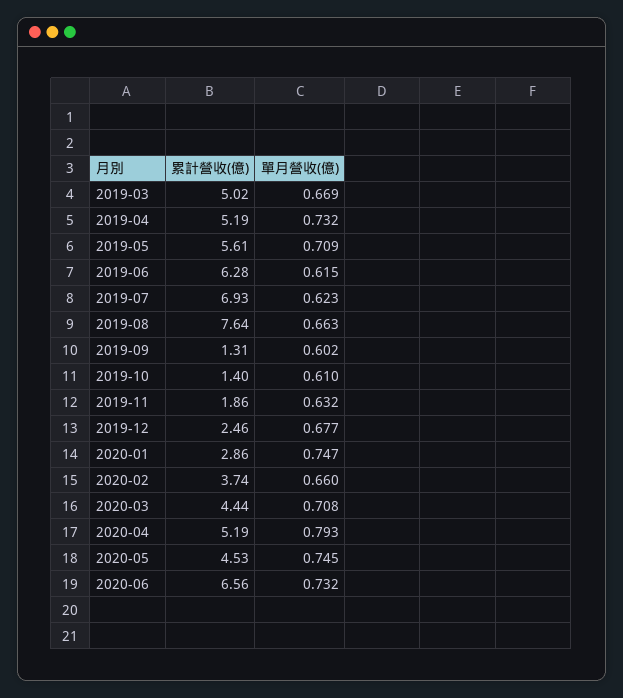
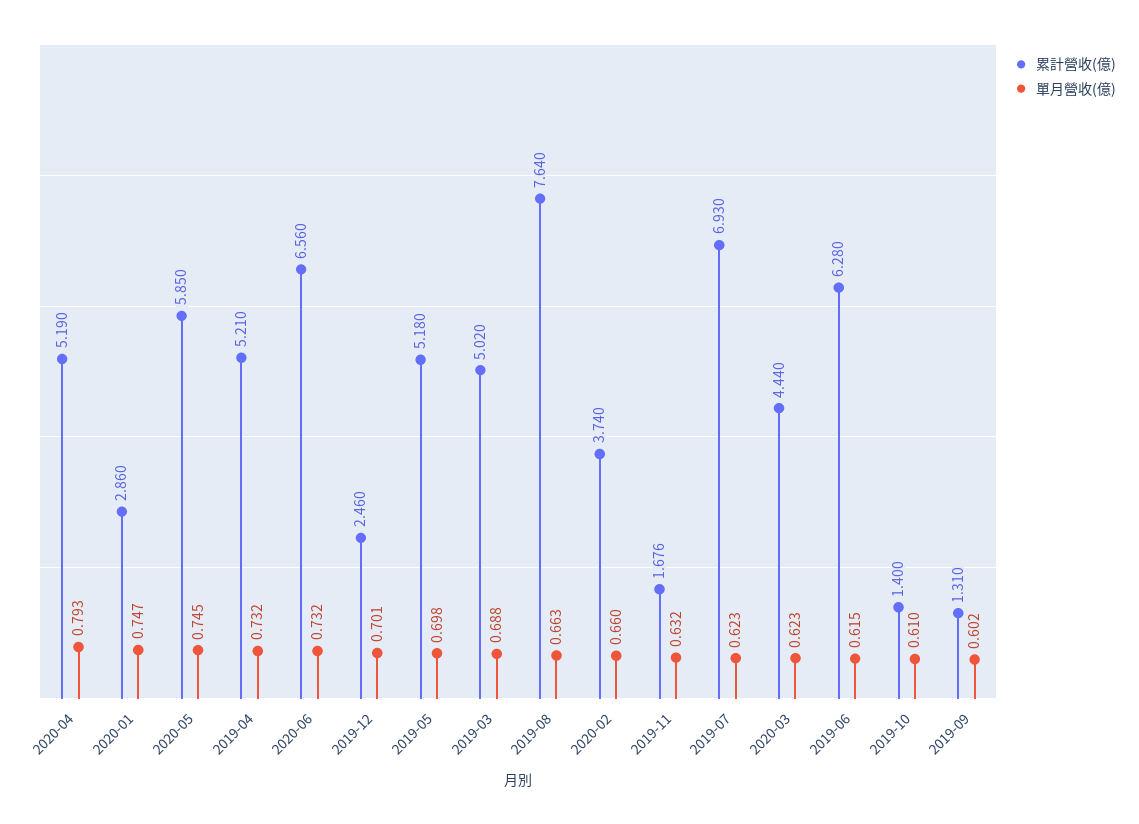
單月營收(億), 2019-03: 0.669 -> 0.688
累計營收(億), 2019-04: 5.19 -> 5.21
累計營收(億), 2019-05: 5.61 -> 5.18
單月營收(億), 2019-05: 0.709 -> 0.698
累計營收(億), 2019-11: 1.86 -> 1.676
單月營收(億), 2019-12: 0.677 -> 0.701
單月營收(億), 2020-03: 0.708 -> 0.623
累計營收(億), 2020-05: 4.53 -> 5.85

